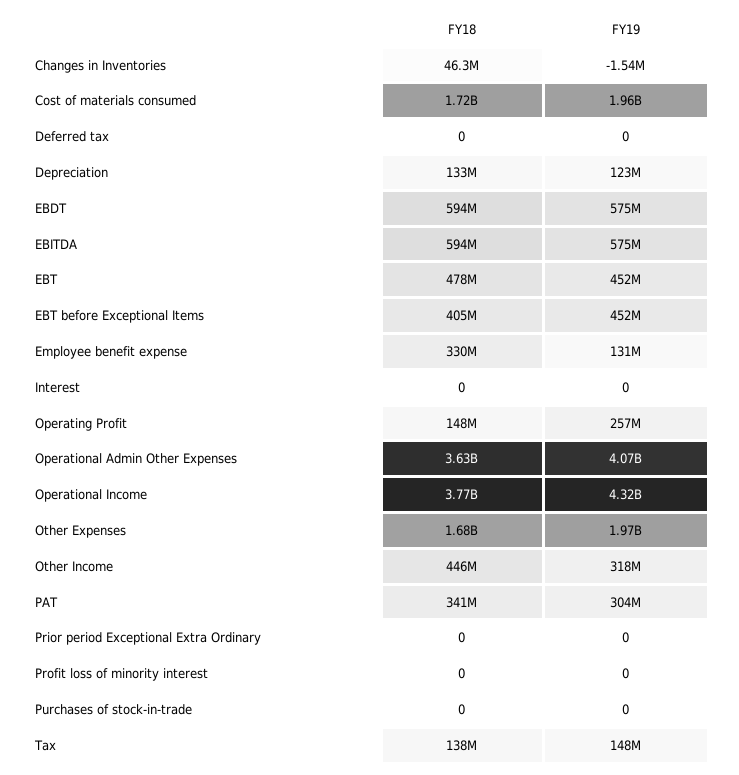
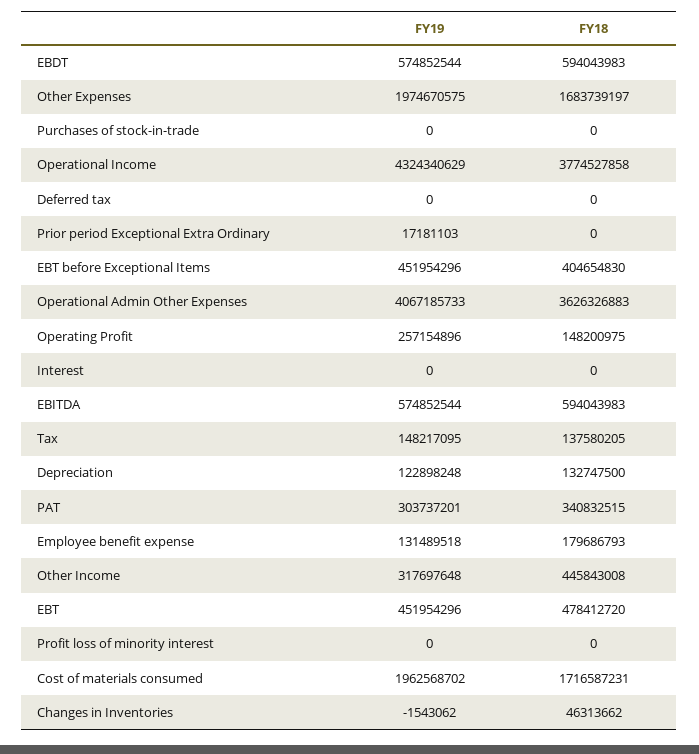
FY18, Employee benefit expense: 330000000 -> 179686793
FY19, Prior period Exceptional Extra Ordinary: 0 -> 17181103

